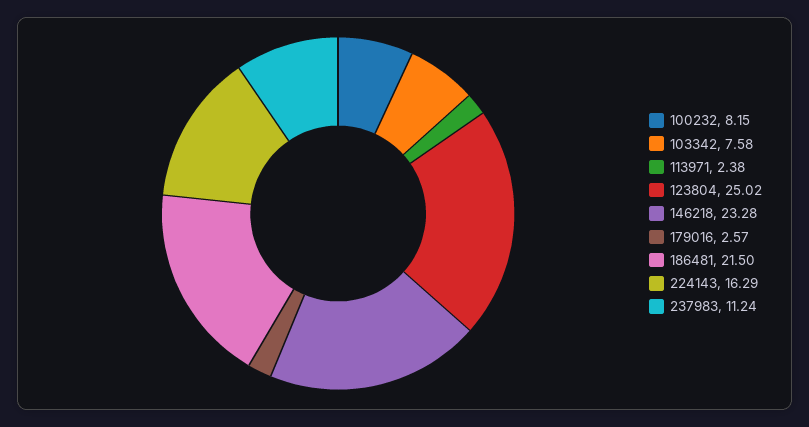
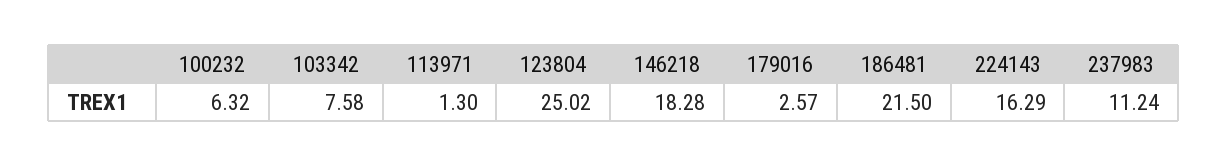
100232: 8.15 -> 6.32
113971: 2.38 -> 1.3
146218: 23.28 -> 18.28

